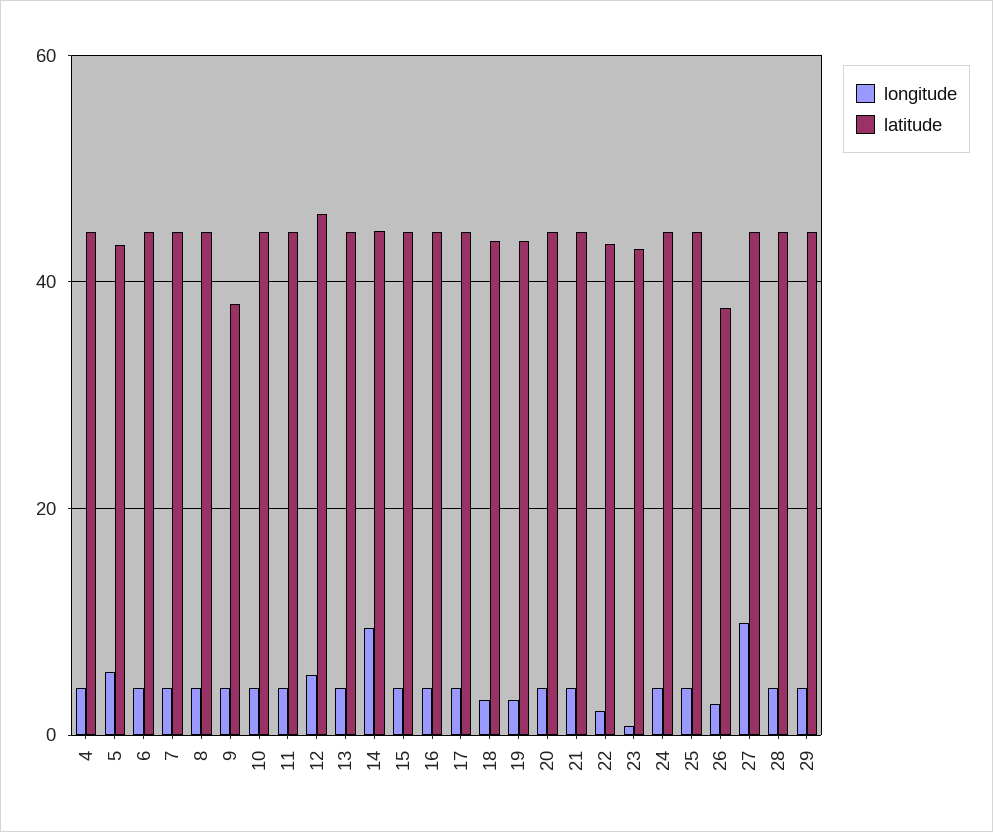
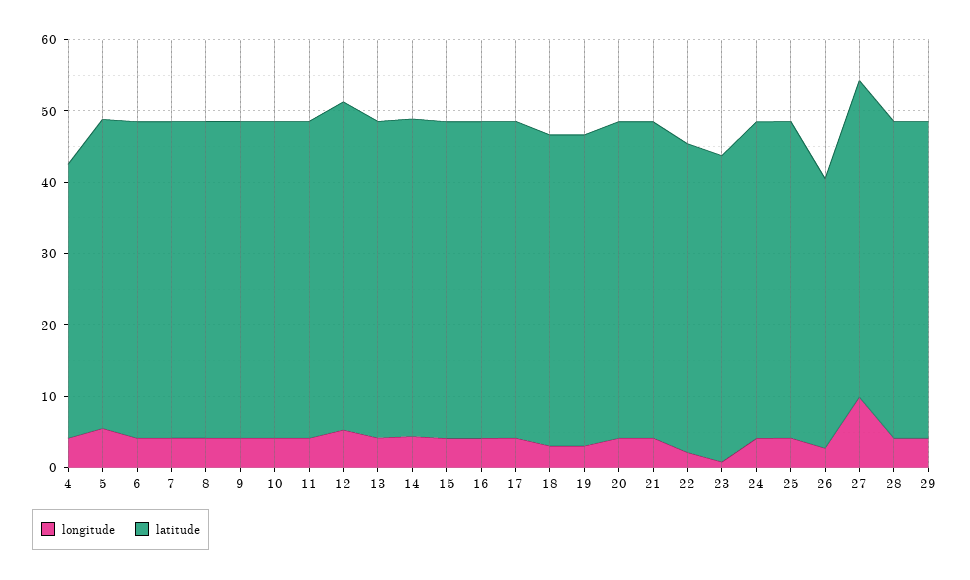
latitude, 4: 44 -> 38
latitude, 9: 38 -> 44
longitude, 14: 10 -> 4

